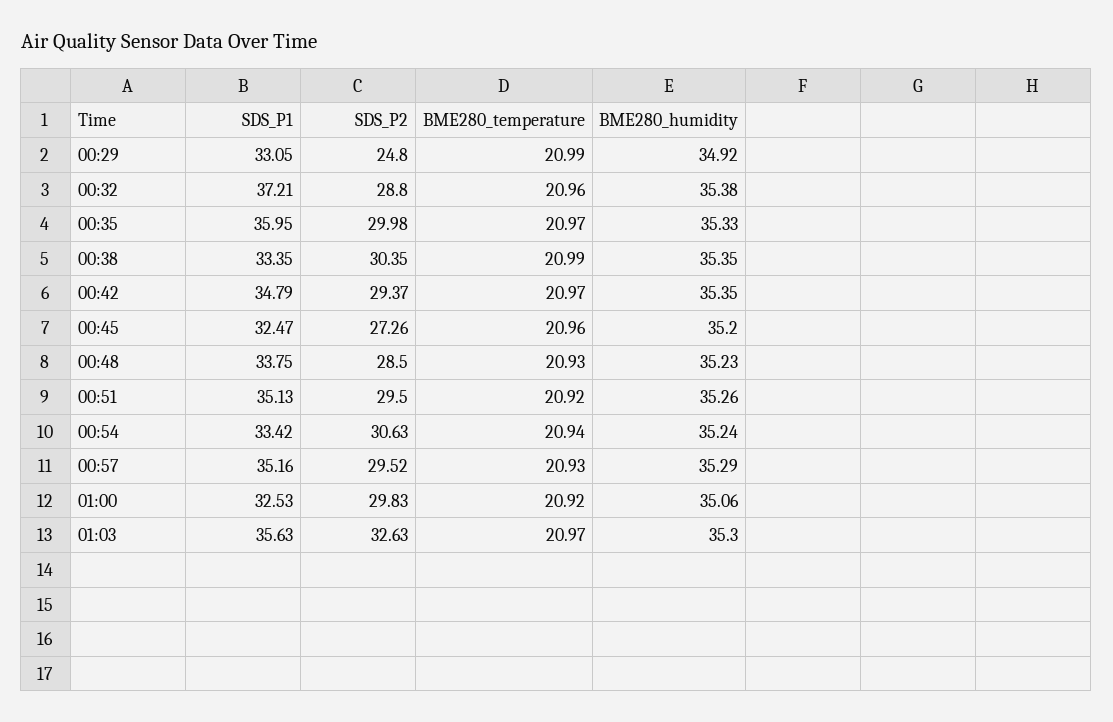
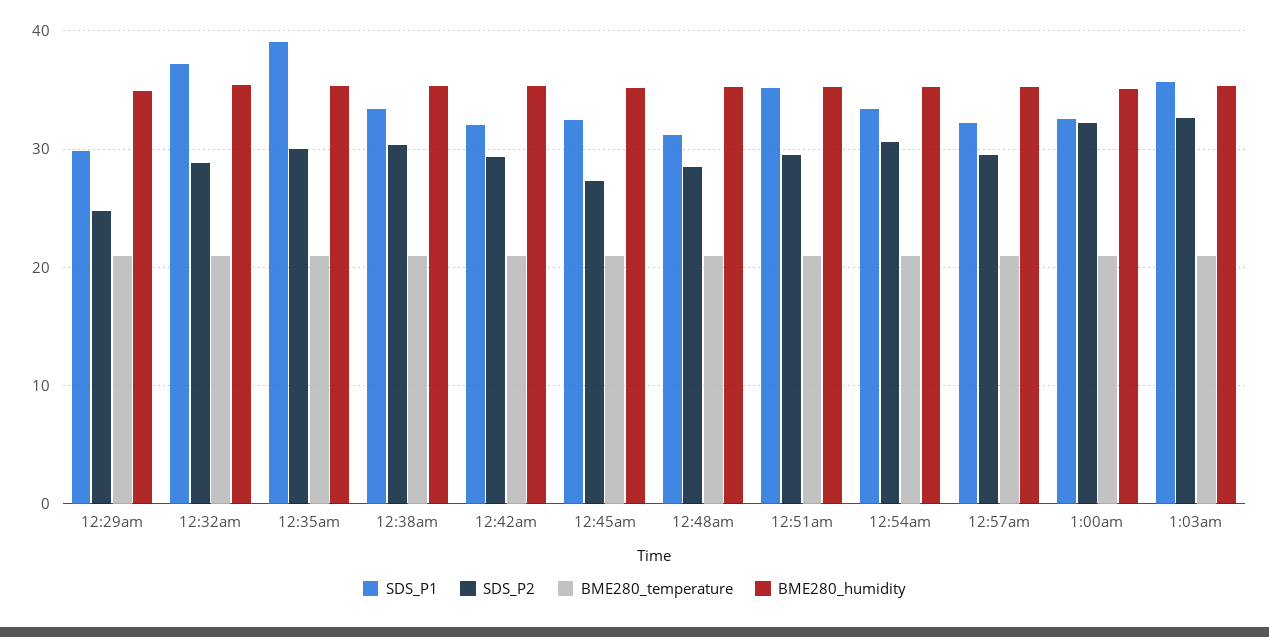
SDS_P1, 00:29: 33.05 -> 30
SDS_P1, 00:35: 35.95 -> 39
SDS_P1, 00:42: 34.79 -> 32
SDS_P1, 00:48: 33.75 -> 31
SDS_P1, 00:57: 35.16 -> 32
SDS_P2, 01:00: 29.83 -> 32

